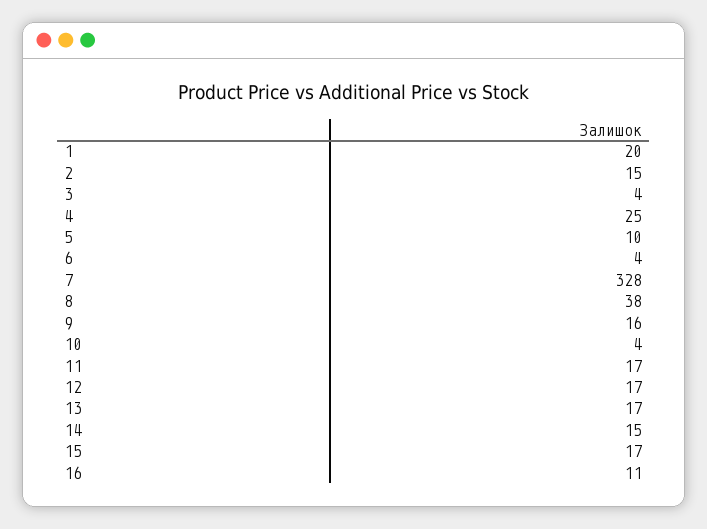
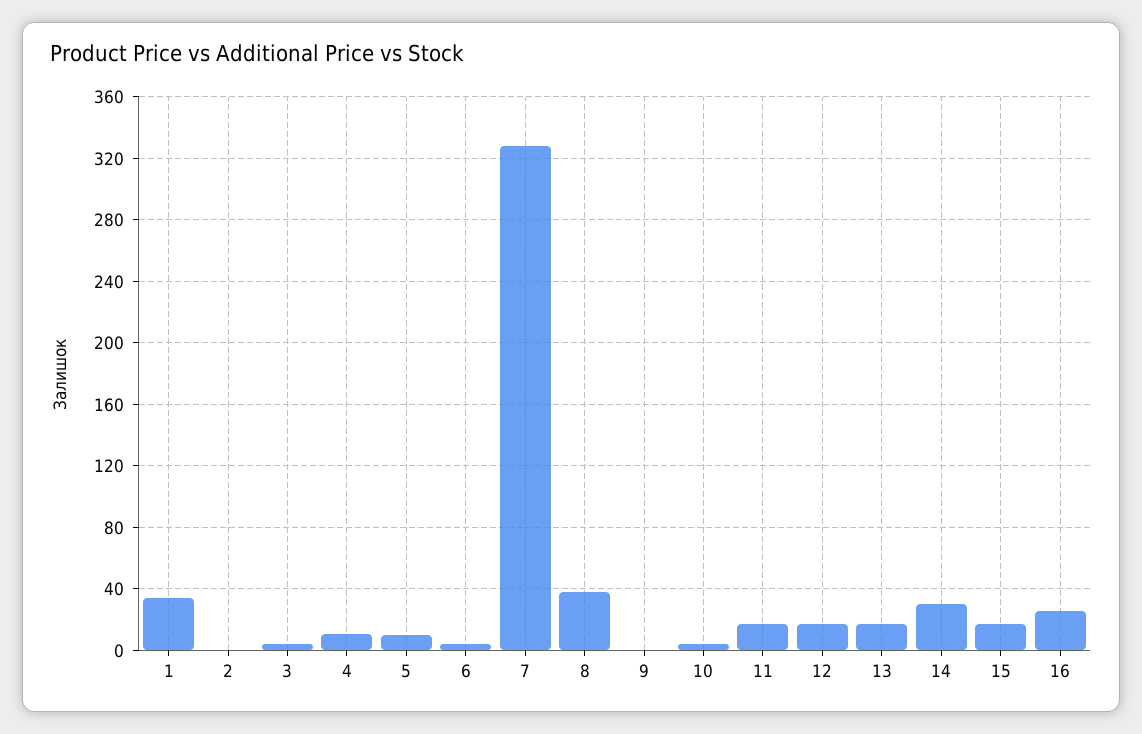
1: 20 -> 35
2: 15 -> 0
4: 25 -> 10
9: 16 -> 0
14: 15 -> 30
16: 11 -> 25

